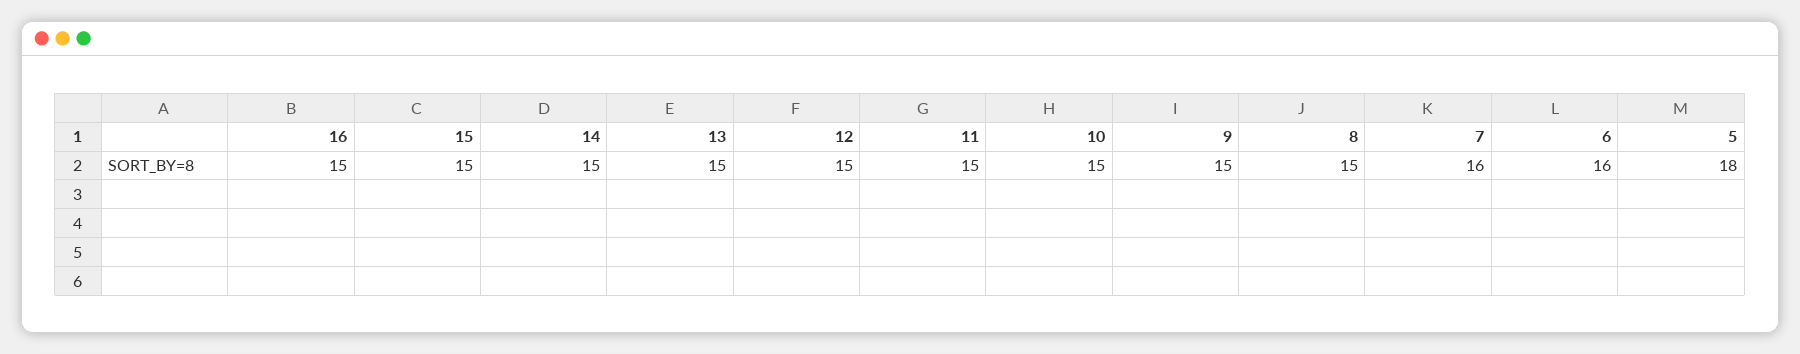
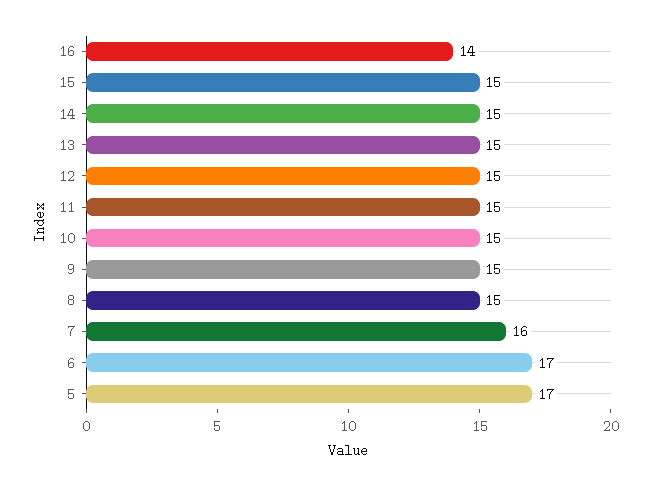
16: 15 -> 14
6: 16 -> 17
5: 18 -> 17

